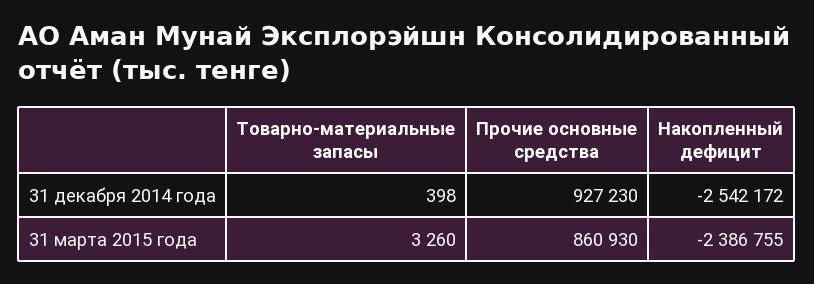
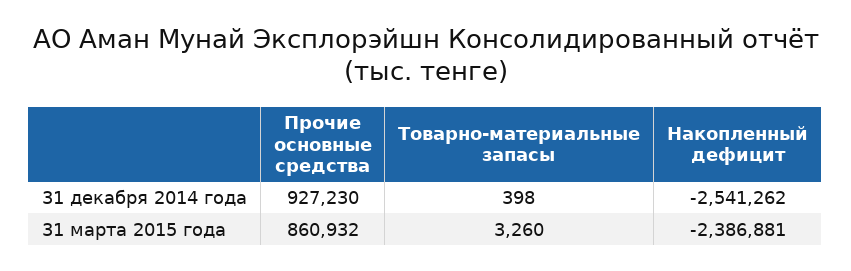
Накопленный дефицит, 31 декабря 2014 года: -2542172 -> -2541262
Прочие основные средства, 31 марта 2015 года: 860930 -> 860932
Накопленный дефицит, 31 марта 2015 года: -2386755 -> -2386881

